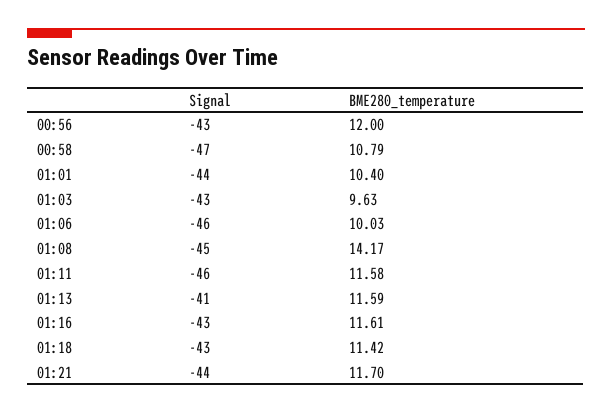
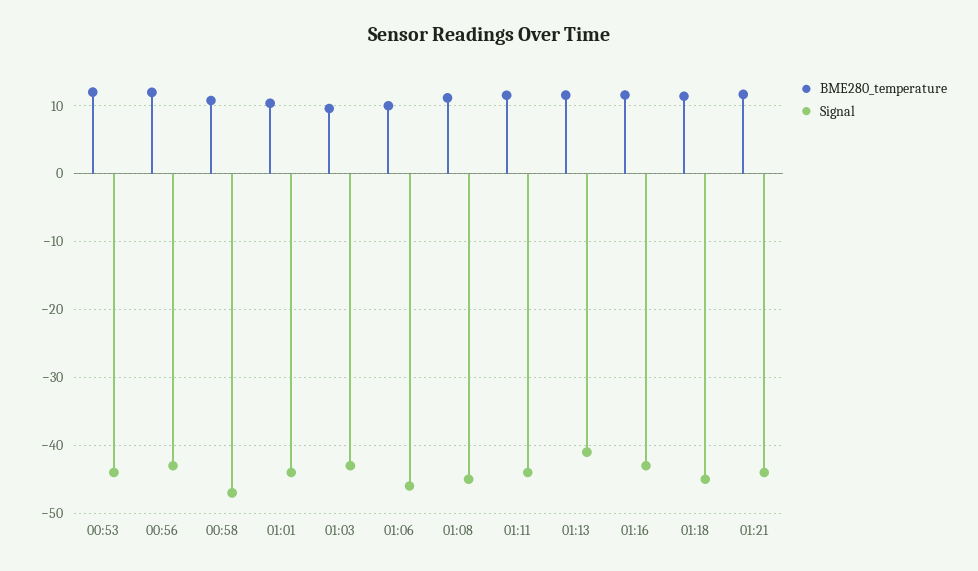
BME280_temperature, 01:08: 14.17 -> 11
Signal, 01:11: -46 -> -44
Signal, 01:18: -43 -> -45
BME280_temperature, 00:53: none -> 12
Signal, 00:53: none -> -44

